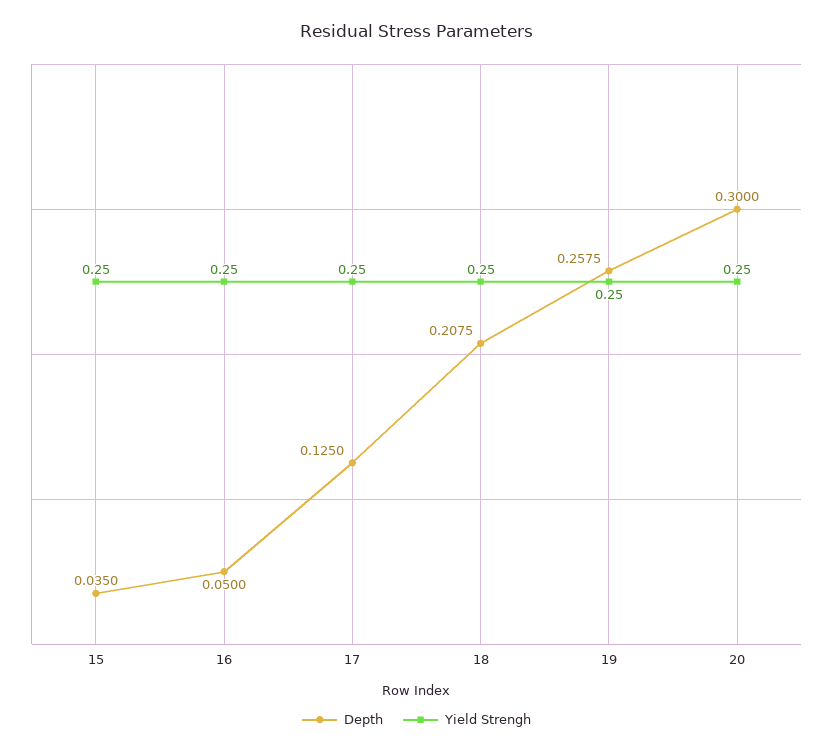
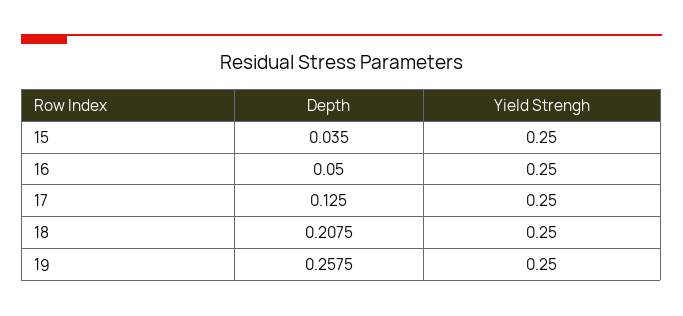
Depth, 20: 0.3 -> none
Yield Strengh, 20: 0.25 -> none

